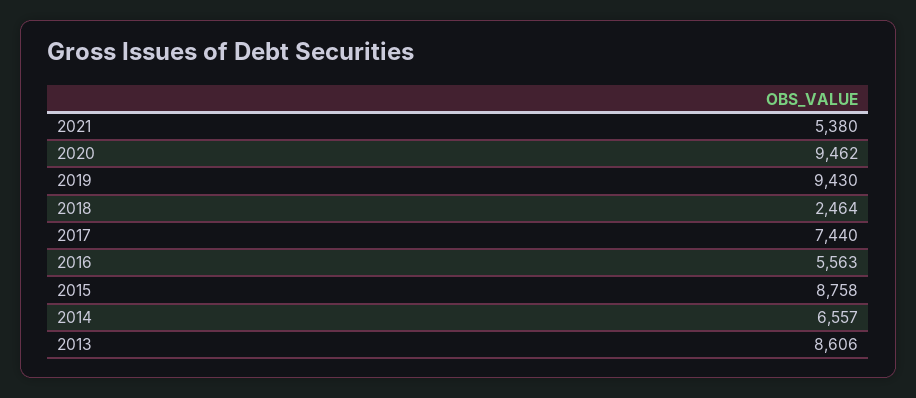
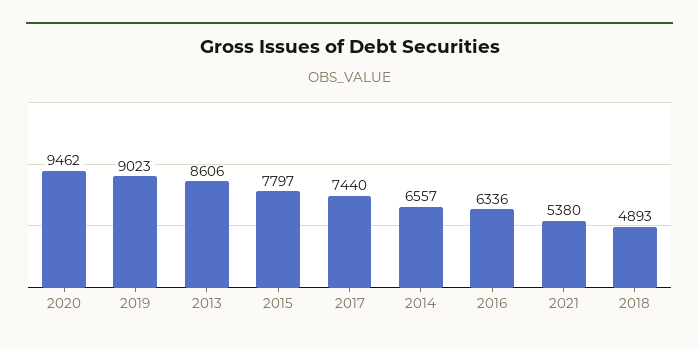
2019: 9430 -> 9023
2018: 2464 -> 4893
2016: 5563 -> 6336
2015: 8758 -> 7797

